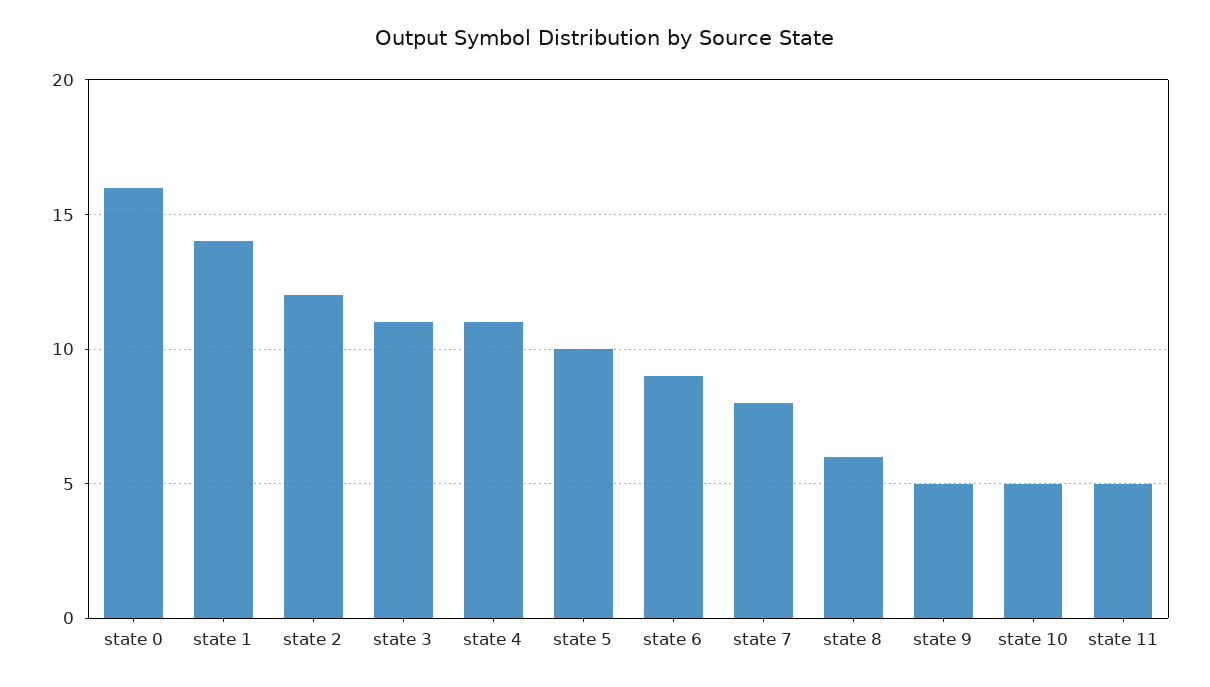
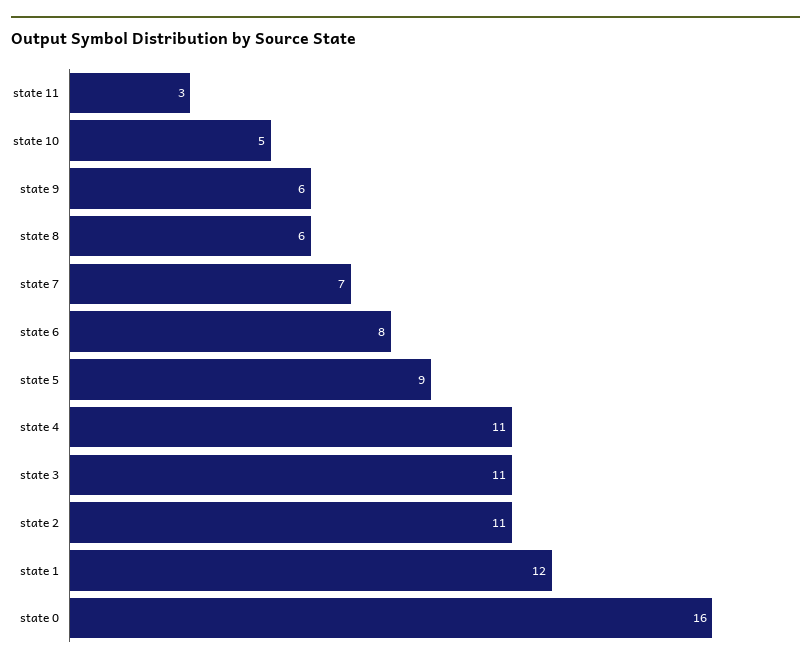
state 1: 14 -> 12
state 2: 12 -> 11
state 5: 10 -> 9
state 6: 9 -> 8
state 7: 8 -> 7
state 9: 5 -> 6
state 11: 5 -> 3

